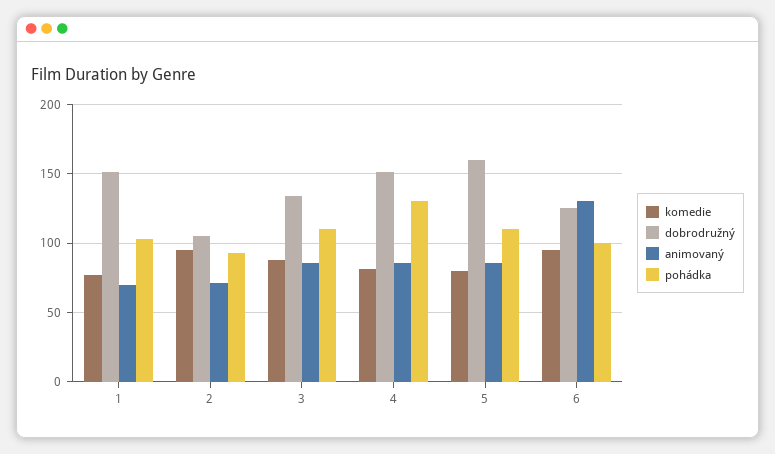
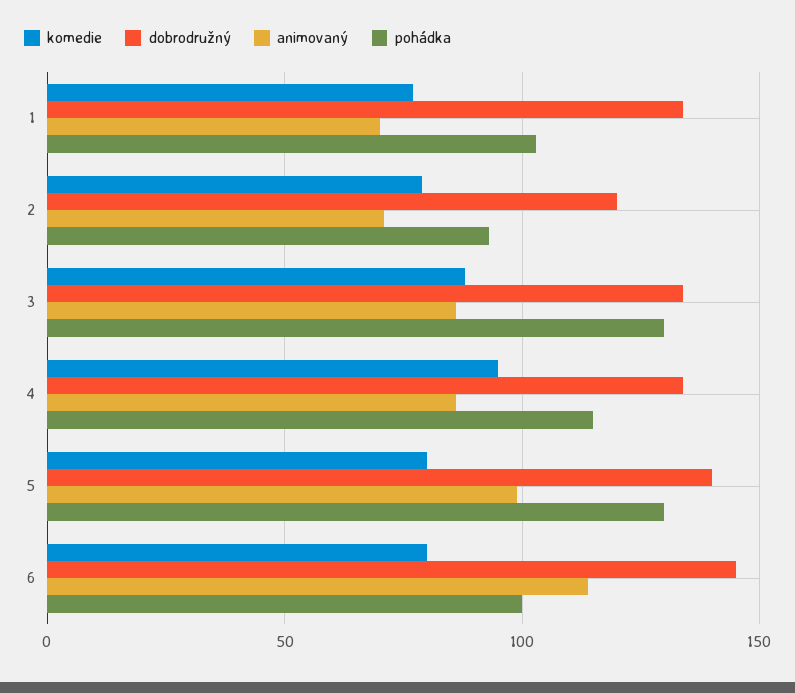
dobrodružný, 1: 150 -> 135
komedie, 2: 95 -> 80
dobrodružný, 2: 105 -> 120
pohádka, 3: 110 -> 130
komedie, 4: 80 -> 95
dobrodružný, 4: 150 -> 135
pohádka, 4: 130 -> 115
dobrodružný, 5: 160 -> 140
animovaný, 5: 85 -> 100
pohádka, 5: 110 -> 130
komedie, 6: 95 -> 80
dobrodružný, 6: 125 -> 145
animovaný, 6: 130 -> 115

